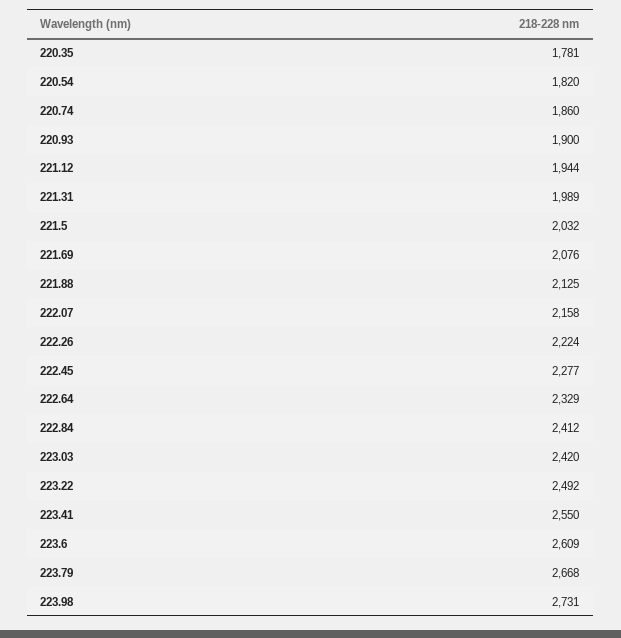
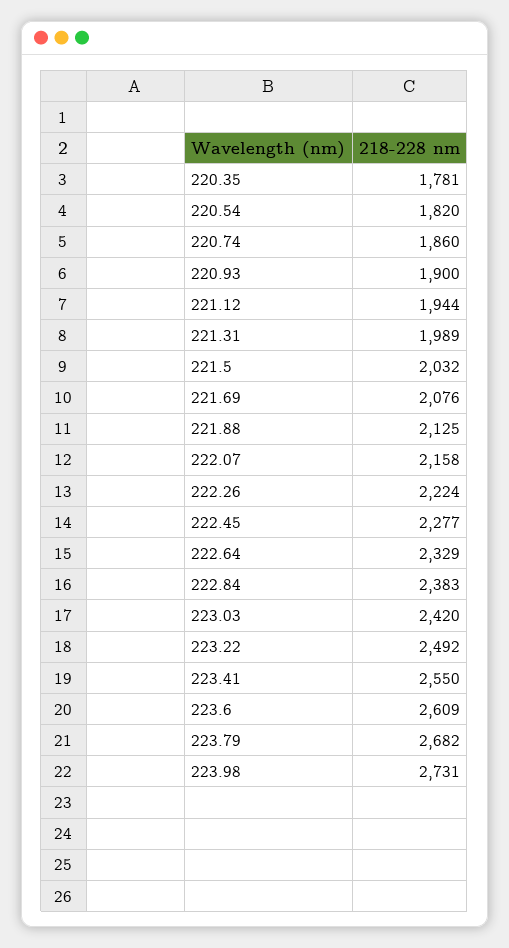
222.84: 2412 -> 2383
223.79: 2668 -> 2682

